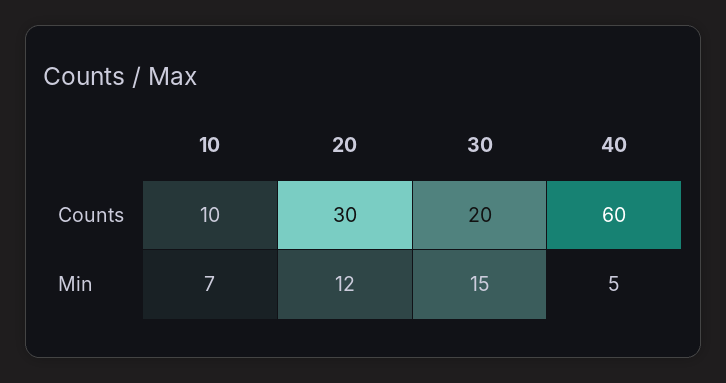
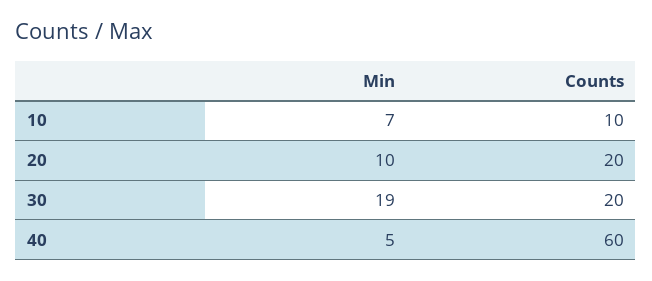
20, Counts: 30 -> 20
20, Min: 12 -> 10
30, Min: 15 -> 19

